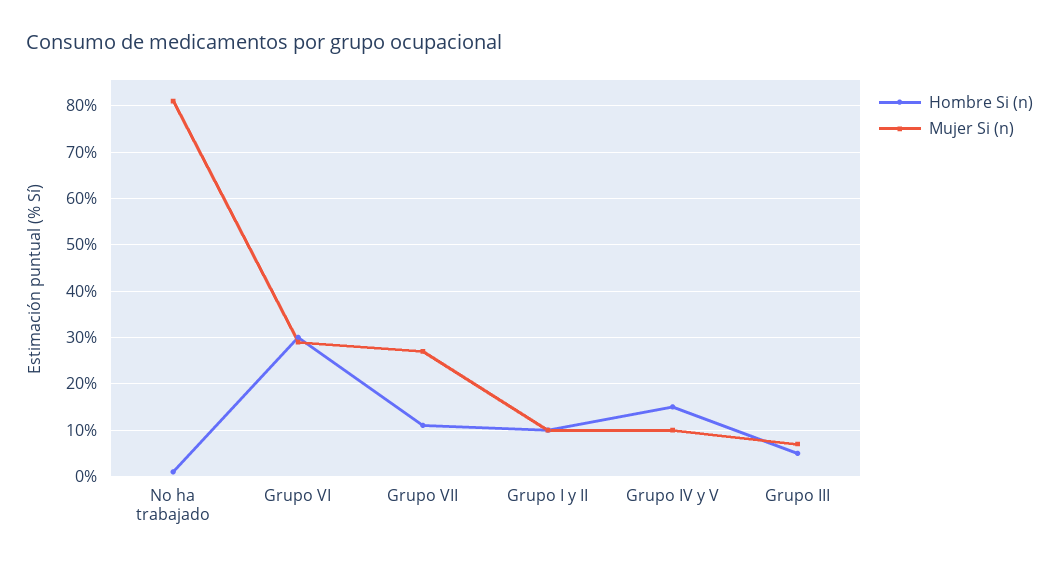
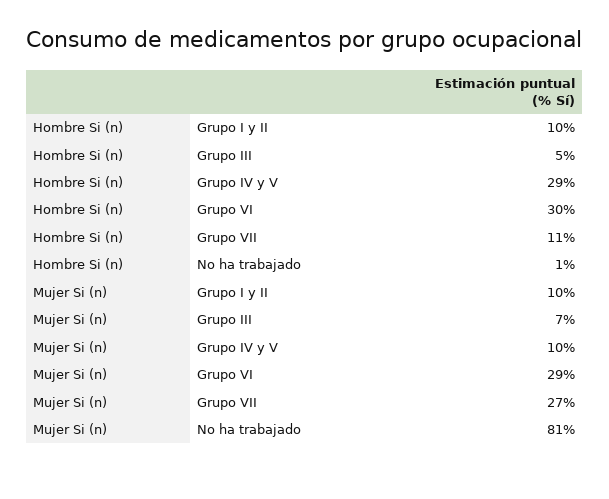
Hombre Si (n), Grupo IV y V: 15 -> 29

